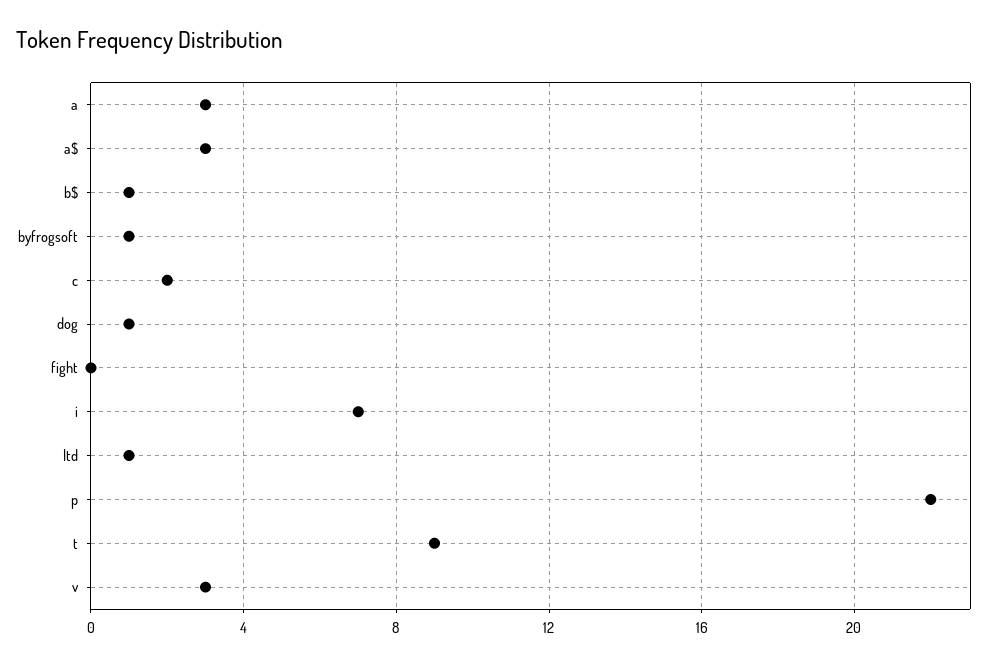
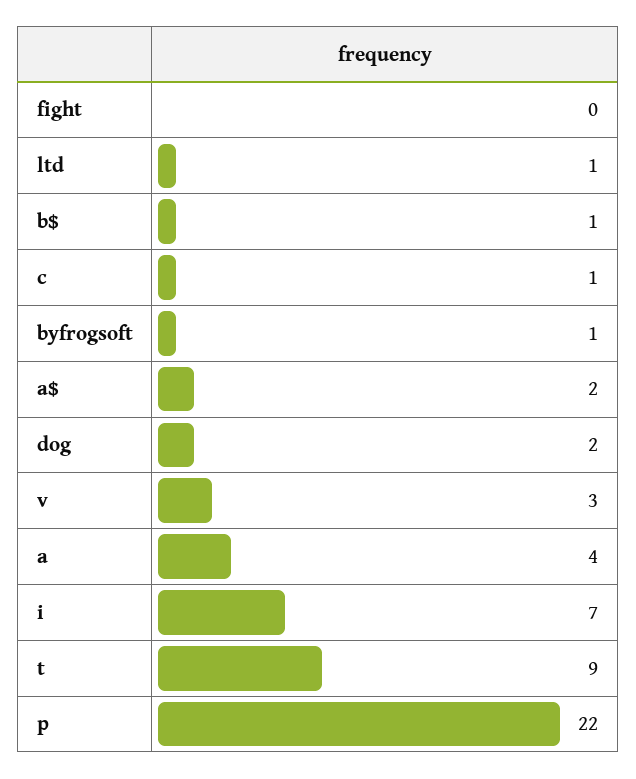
a: 3 -> 4
a$: 3 -> 2
c: 2 -> 1
dog: 1 -> 2

